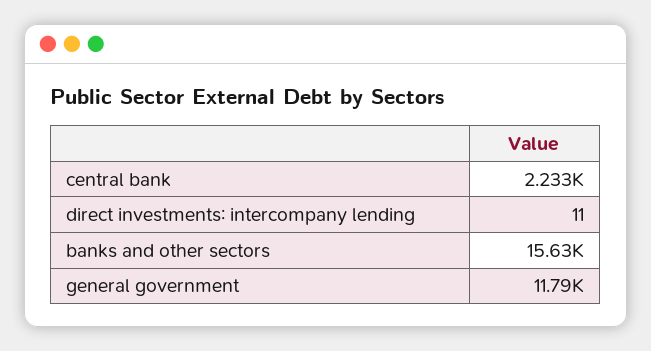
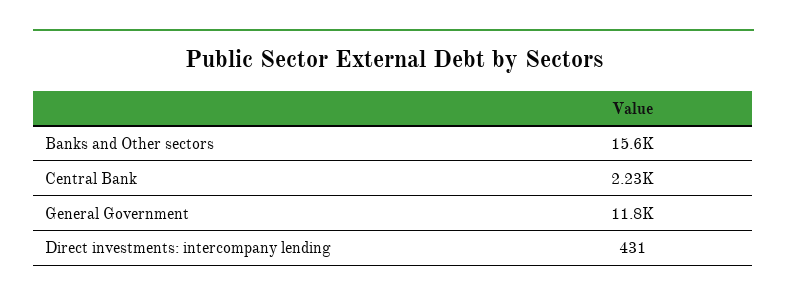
direct investments: intercompany lending: 11 -> 431

